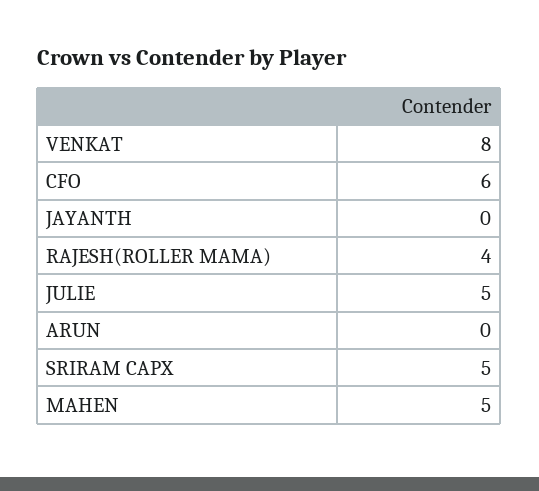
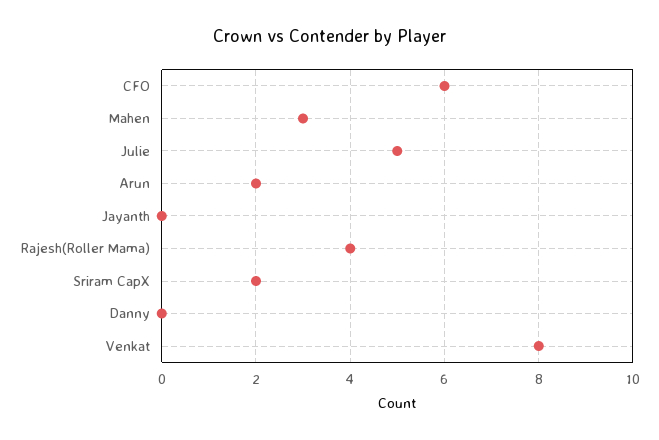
ARUN: 0 -> 2
SRIRAM CAPX: 5 -> 2
MAHEN: 5 -> 3
Danny: none -> 0

